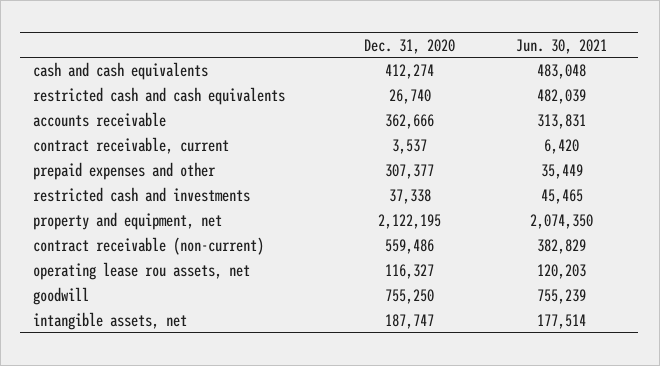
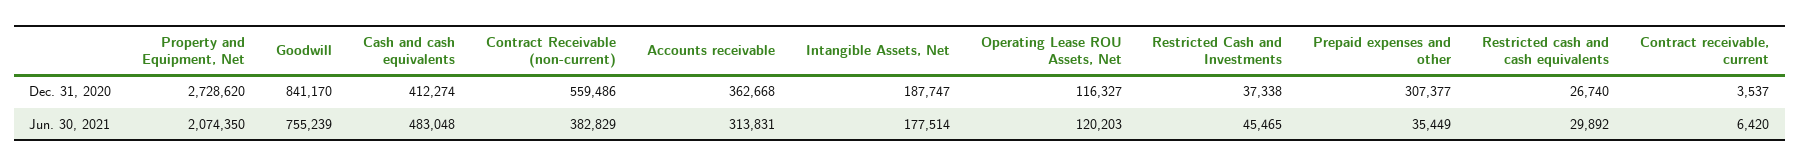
Jun. 30, 2021, restricted cash and cash equivalents: 482039 -> 29892
Dec. 31, 2020, accounts receivable: 362666 -> 362668
Dec. 31, 2020, property and equipment, net: 2122195 -> 2728620
Dec. 31, 2020, goodwill: 755250 -> 841170

